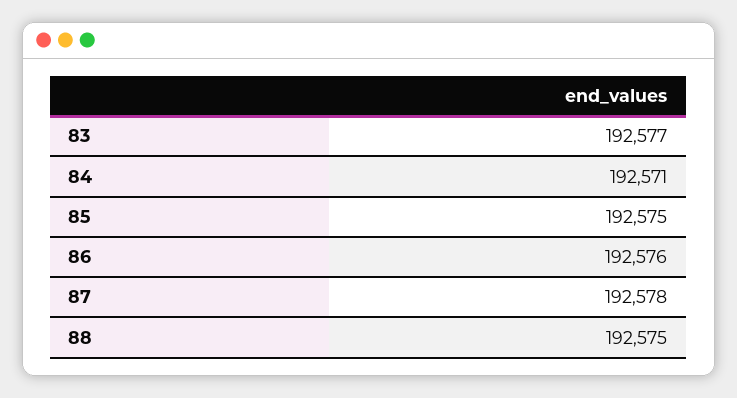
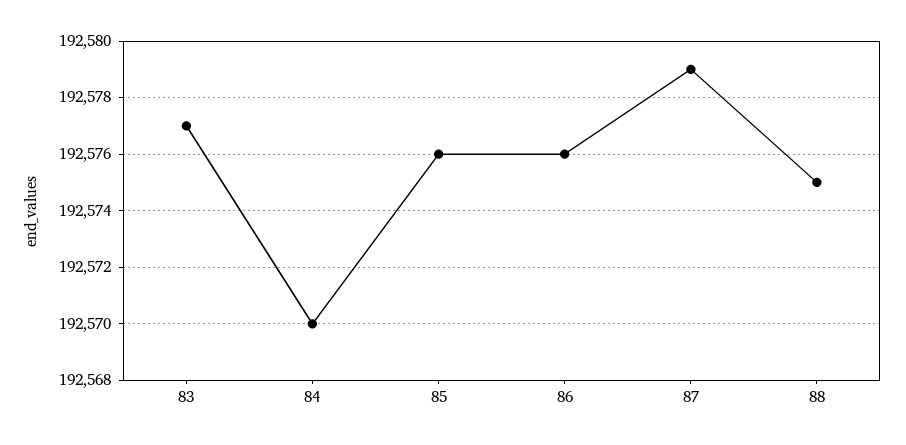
84: 192571 -> 192570
85: 192575 -> 192576
87: 192578 -> 192579

